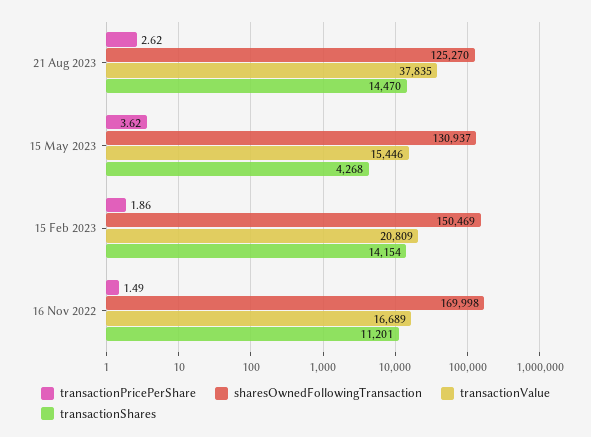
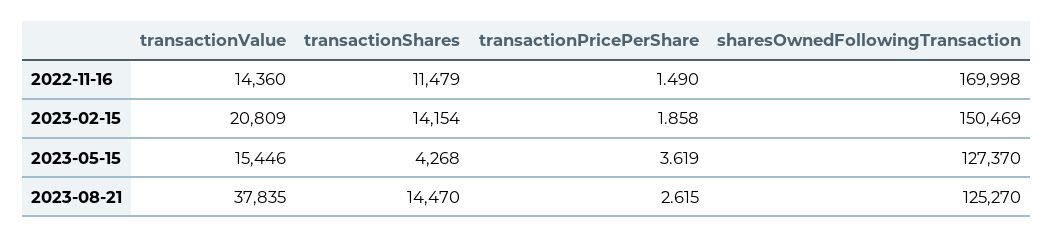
sharesOwnedFollowingTransaction, 15 May 2023: 130937 -> 127370
transactionValue, 16 Nov 2022: 16689 -> 14360
transactionShares, 16 Nov 2022: 11201 -> 11479

